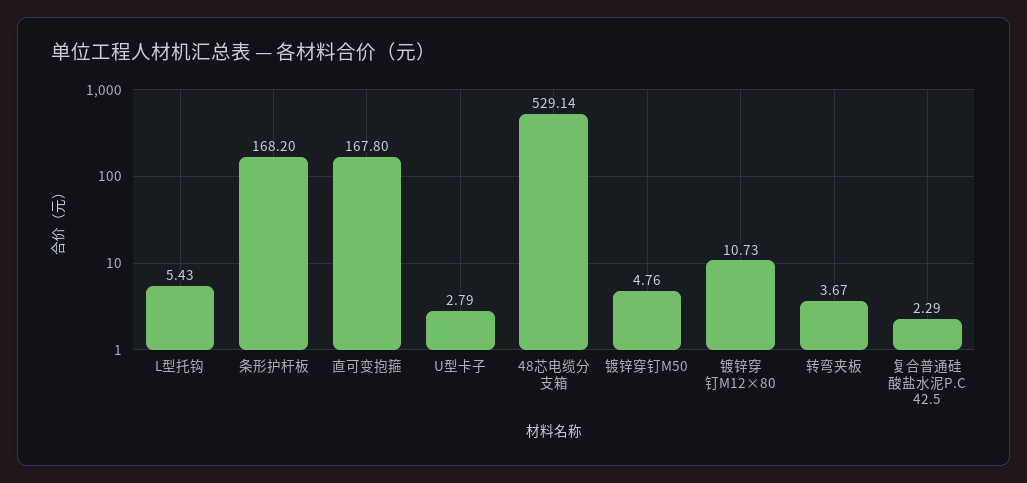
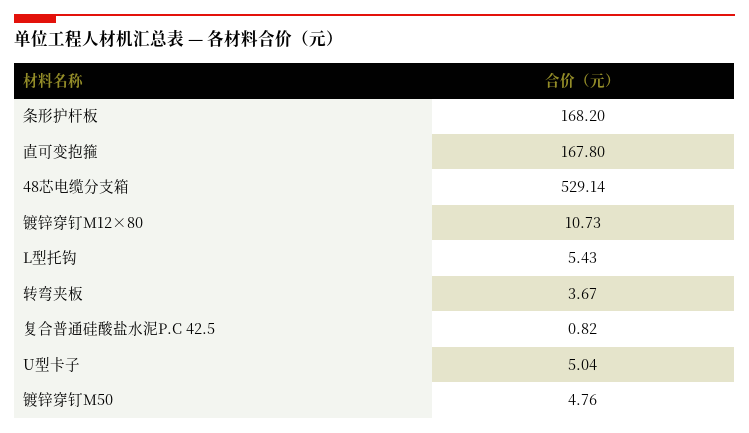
U型卡子: 2.79 -> 5.04
复合普通硅酸盐水泥P.C 42.5: 2.29 -> 0.82

